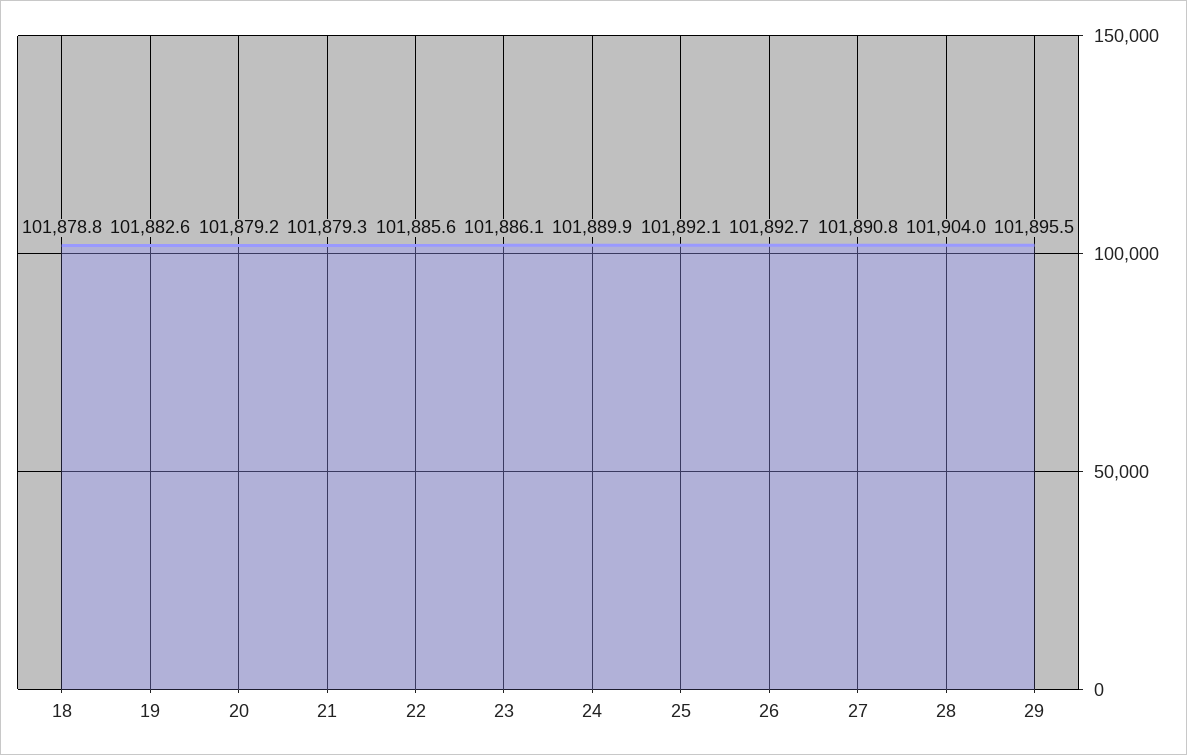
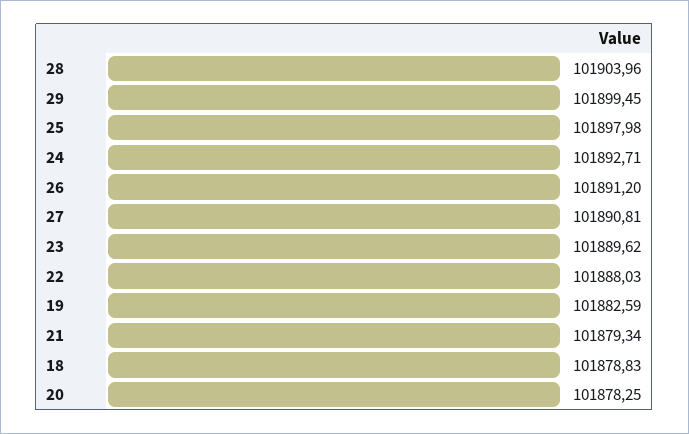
20: 101879.2 -> 101878.25
22: 101885.6 -> 101888.03
23: 101886.1 -> 101889.62
24: 101889.9 -> 101892.71
25: 101892.1 -> 101897.98
26: 101892.7 -> 101891.2
29: 101895.5 -> 101899.45

